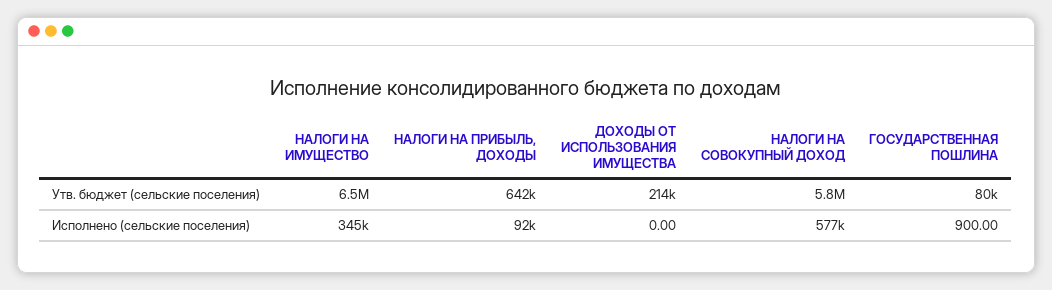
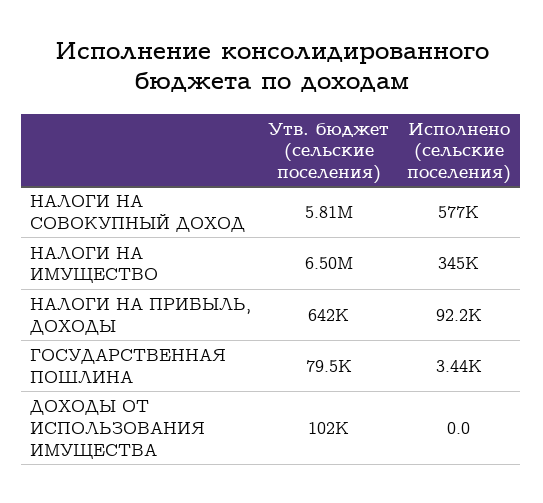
ДОХОДЫ ОТ ИСПОЛЬЗОВАНИЯ ИМУЩЕСТВА, Утв. бюджет (сельские поселения): 214000 -> 102000
ГОСУДАРСТВЕННАЯ ПОШЛИНА, Исполнено (сельские поселения): 900 -> 3440

